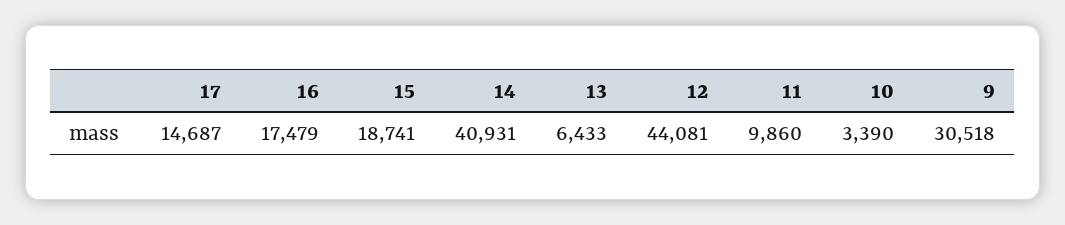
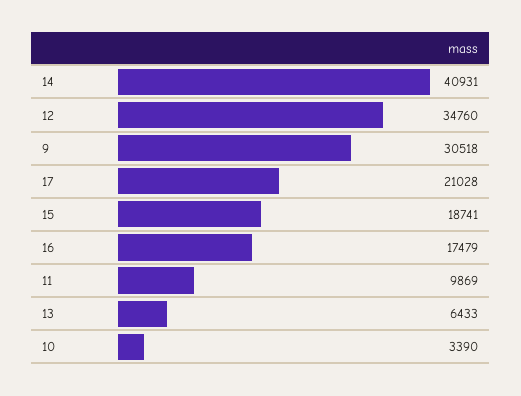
17: 14687 -> 21028
12: 44081 -> 34760
11: 9860 -> 9869

